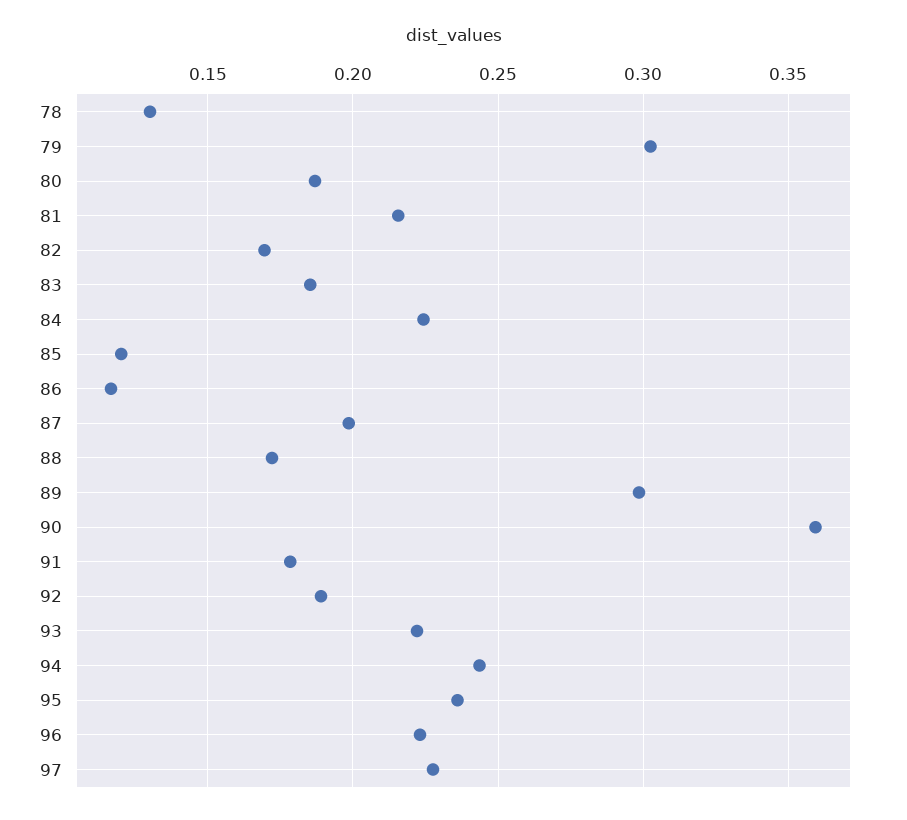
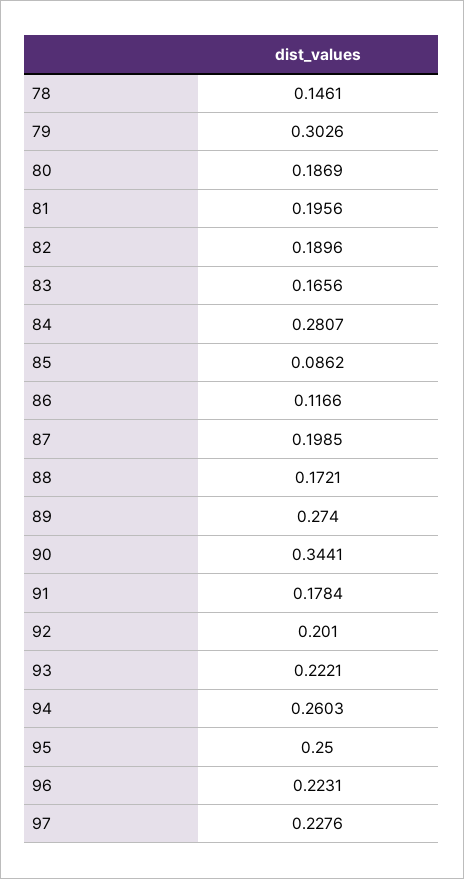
78: 0.13 -> 0.1461
81: 0.215 -> 0.1956
82: 0.17 -> 0.1896
83: 0.185 -> 0.1656
84: 0.225 -> 0.2807
85: 0.12 -> 0.0862
89: 0.3 -> 0.274
90: 0.36 -> 0.3441
92: 0.19 -> 0.201
94: 0.245 -> 0.2603
95: 0.235 -> 0.25

